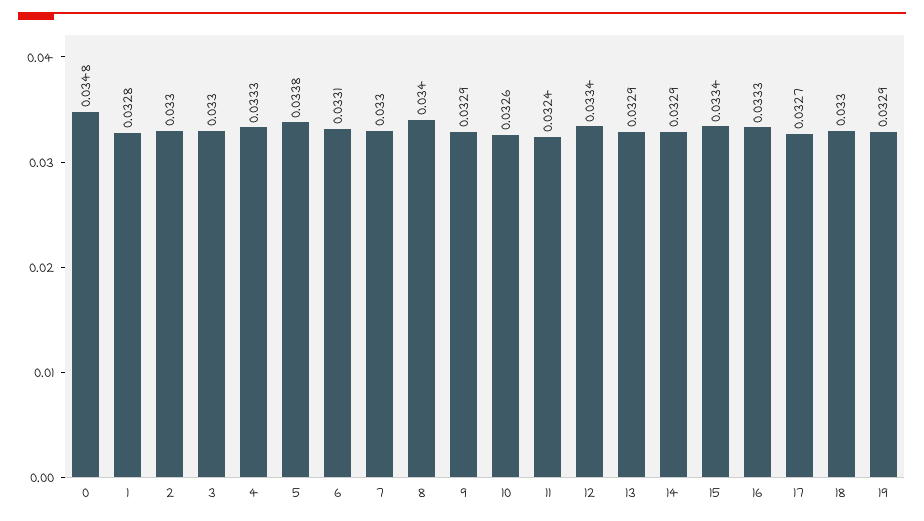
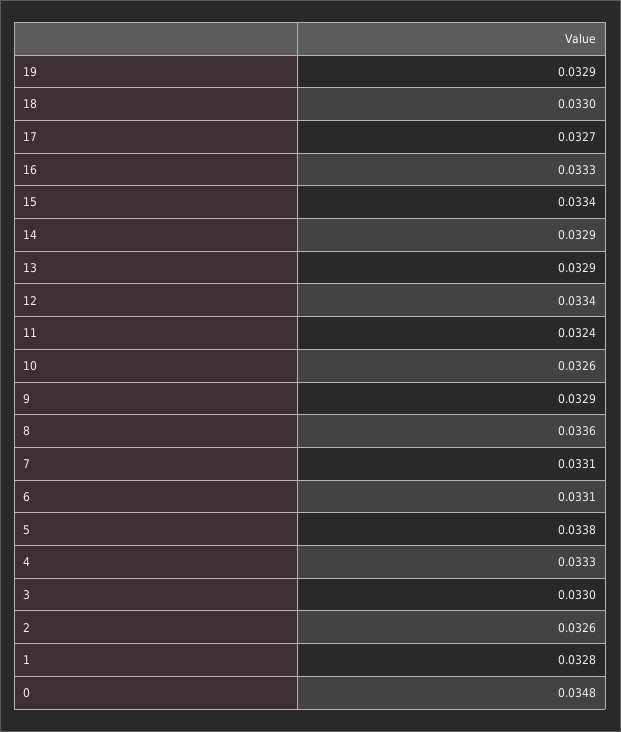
2: 0.033 -> 0.0326
7: 0.033 -> 0.0331
8: 0.034 -> 0.0336

